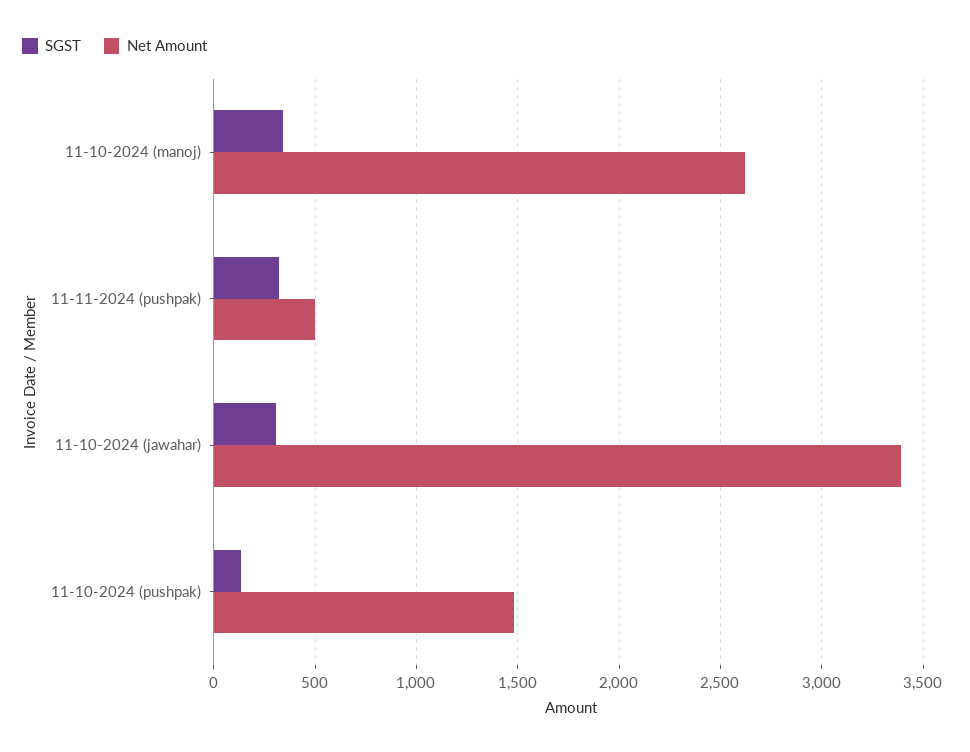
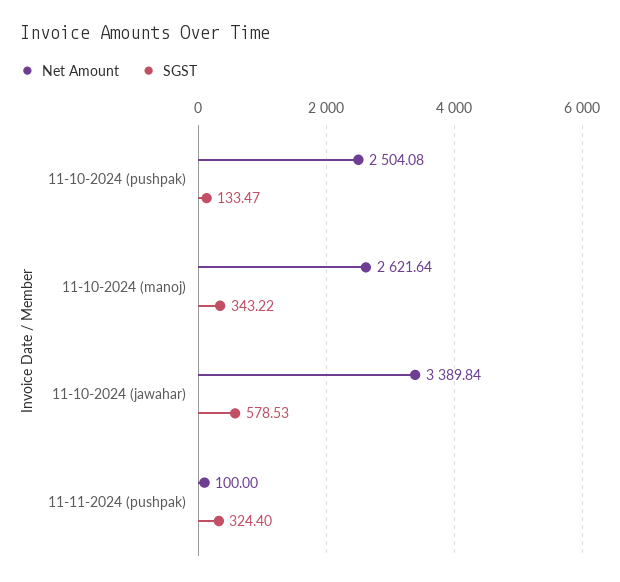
Net Amount, 11-11-2024 (pushpak): 500 -> 100
SGST, 11-10-2024 (jawahar): 300 -> 578.53
Net Amount, 11-10-2024 (pushpak): 1500 -> 2504.08

